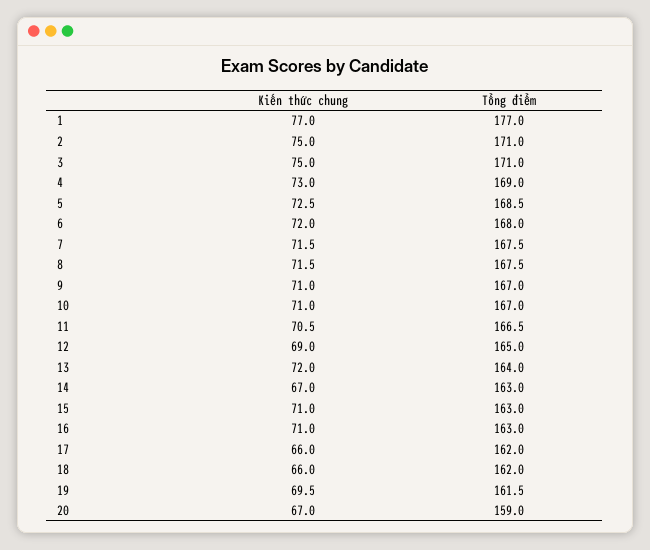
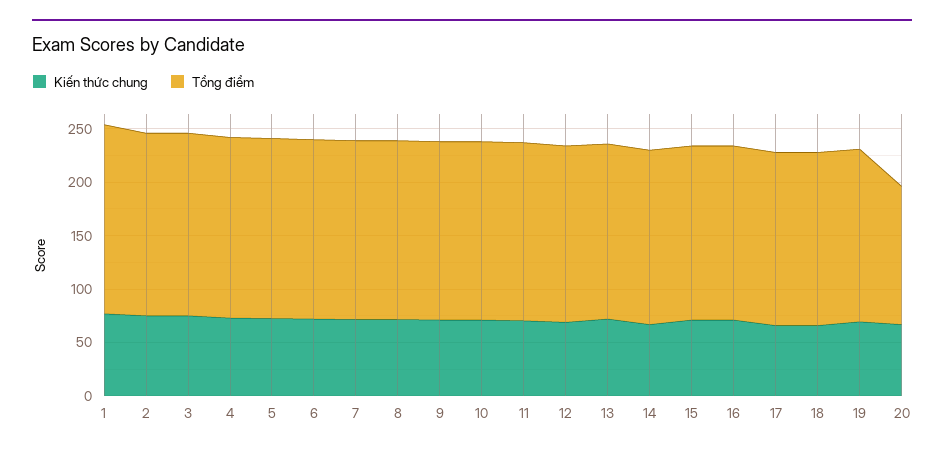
Tổng điểm, 20: 159 -> 130

